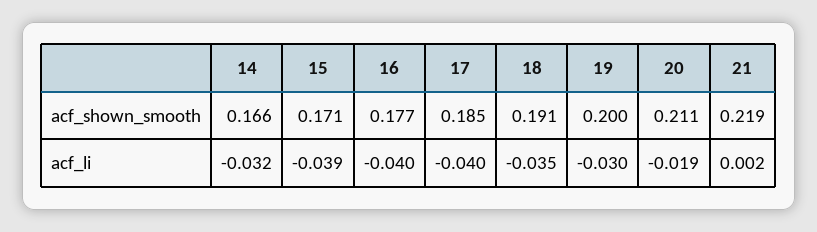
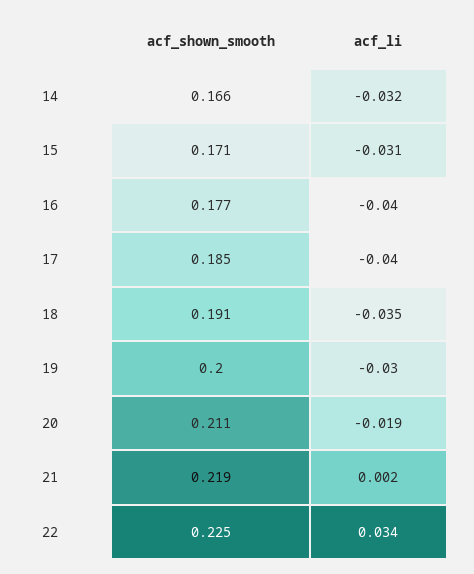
15, acf_li: -0.039 -> -0.031
22, acf_shown_smooth: none -> 0.225
22, acf_li: none -> 0.034

